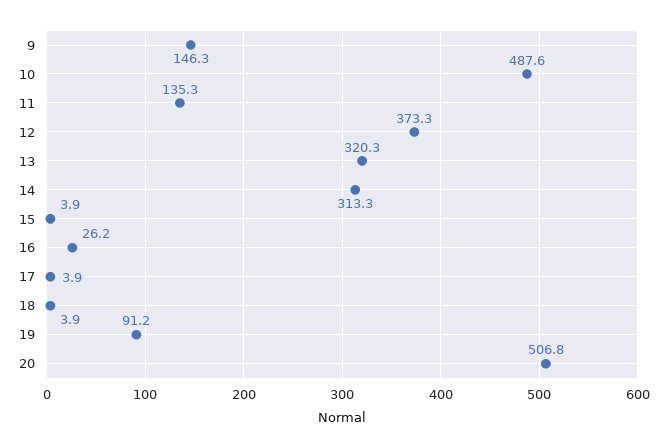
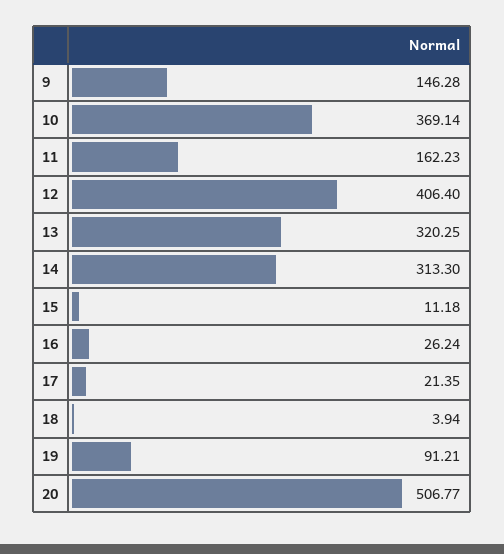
10: 487.6 -> 369.14
11: 135.3 -> 162.23
12: 373.3 -> 406.4
15: 3.9 -> 11.18
17: 3.9 -> 21.35

